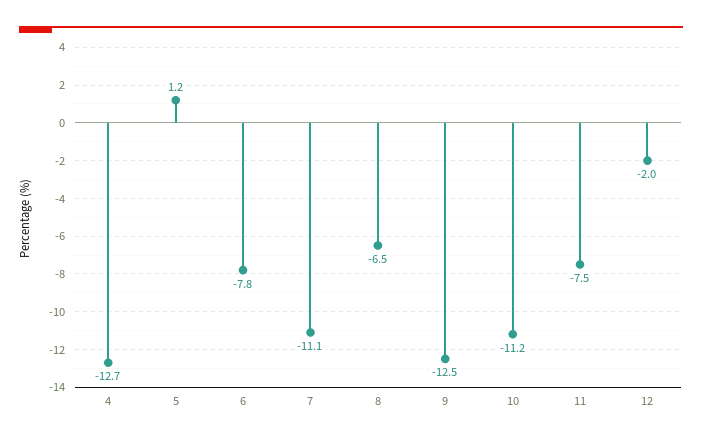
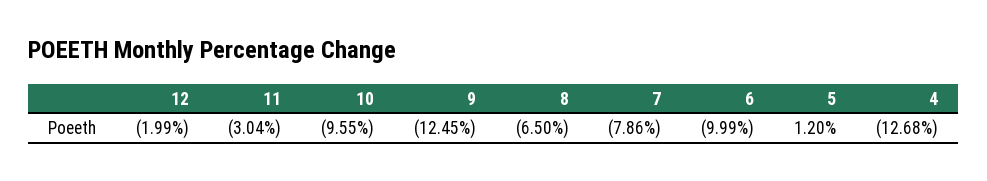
6: -7.8 -> -9.99
7: -11.1 -> -7.86
10: -11.2 -> -9.55
11: -7.5 -> -3.04

